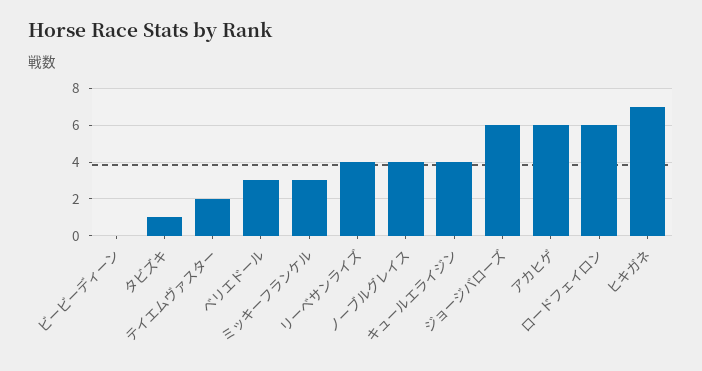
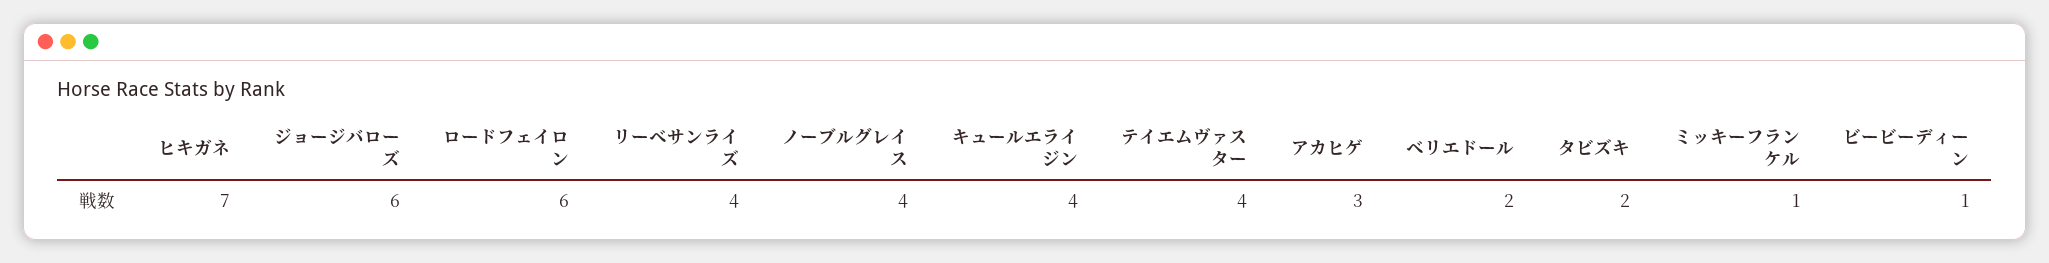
ビービーディーン: 0 -> 1
タビズキ: 1 -> 2
テイエムヴァスター: 2 -> 4
ベリエドール: 3 -> 2
ミッキーフランケル: 3 -> 1
アカヒゲ: 6 -> 3

